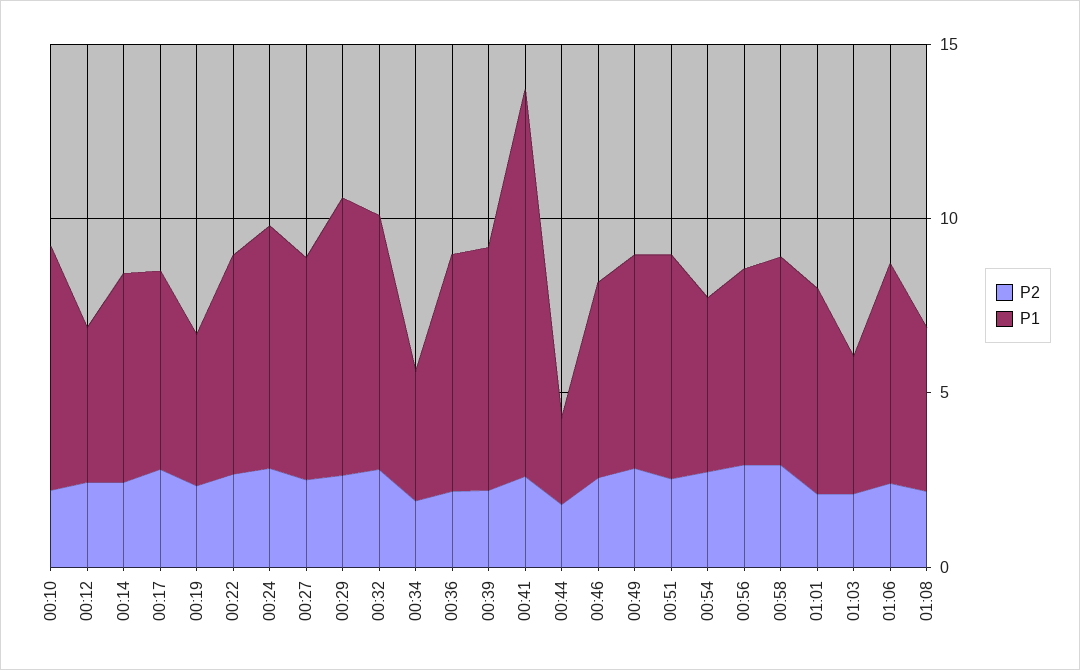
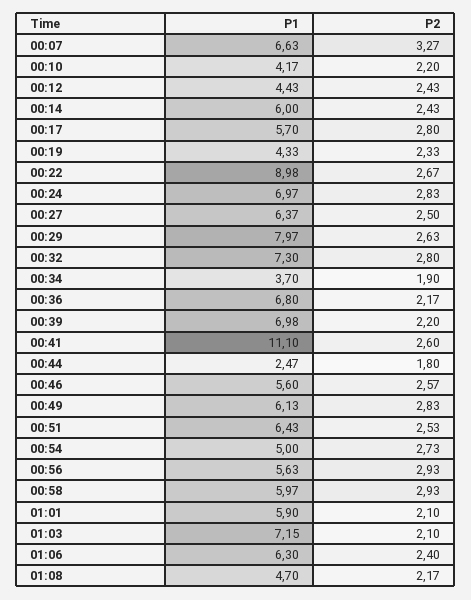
P1, 00:10: 7 -> 4.17
P1, 00:22: 6 -> 8.98
P1, 01:03: 4 -> 7.15
P1, 00:07: none -> 6.63
P2, 00:07: none -> 3.27

